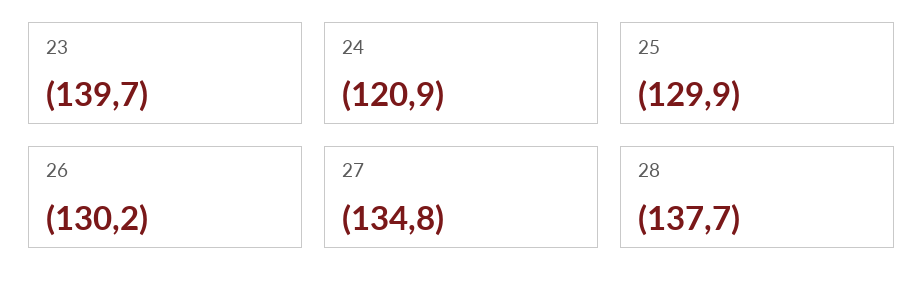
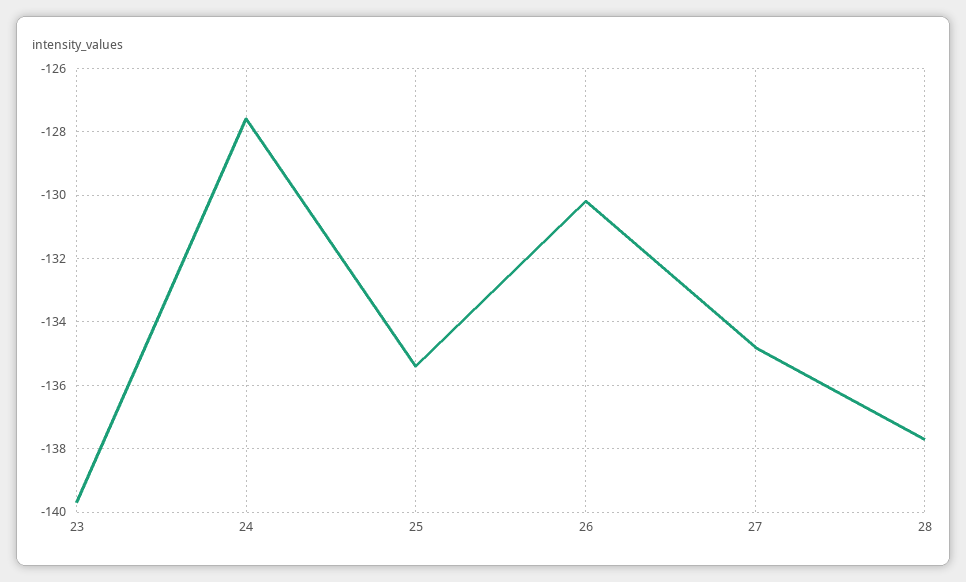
24: -120.9 -> -127.5
25: -129.9 -> -135.5

